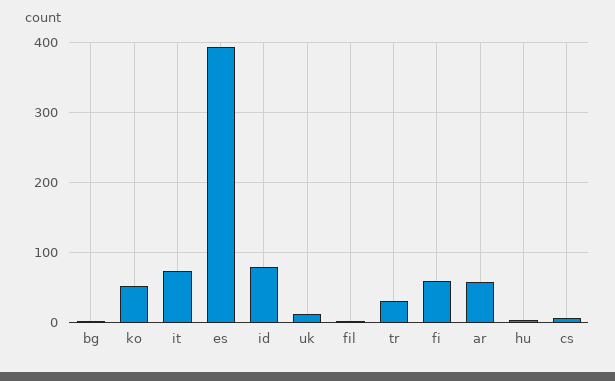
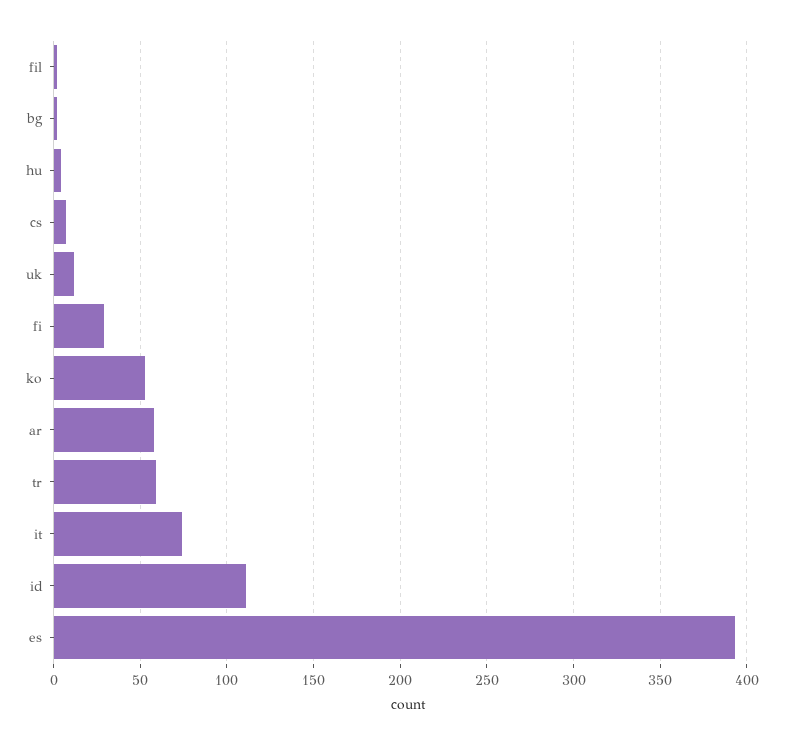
id: 80 -> 110
tr: 30 -> 60
fi: 60 -> 30

